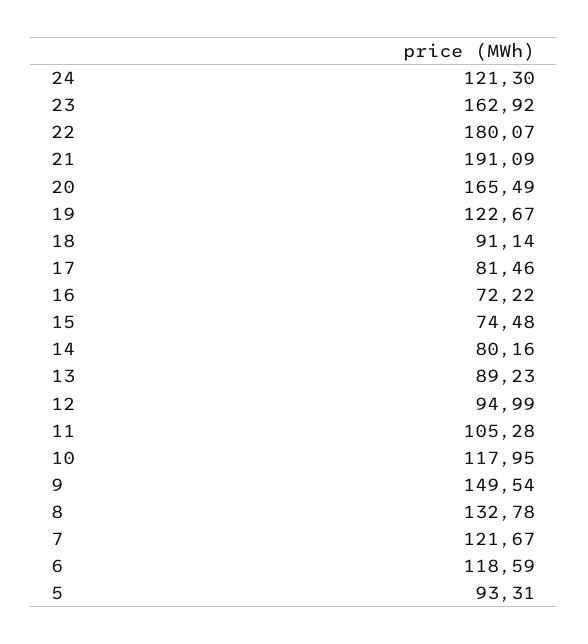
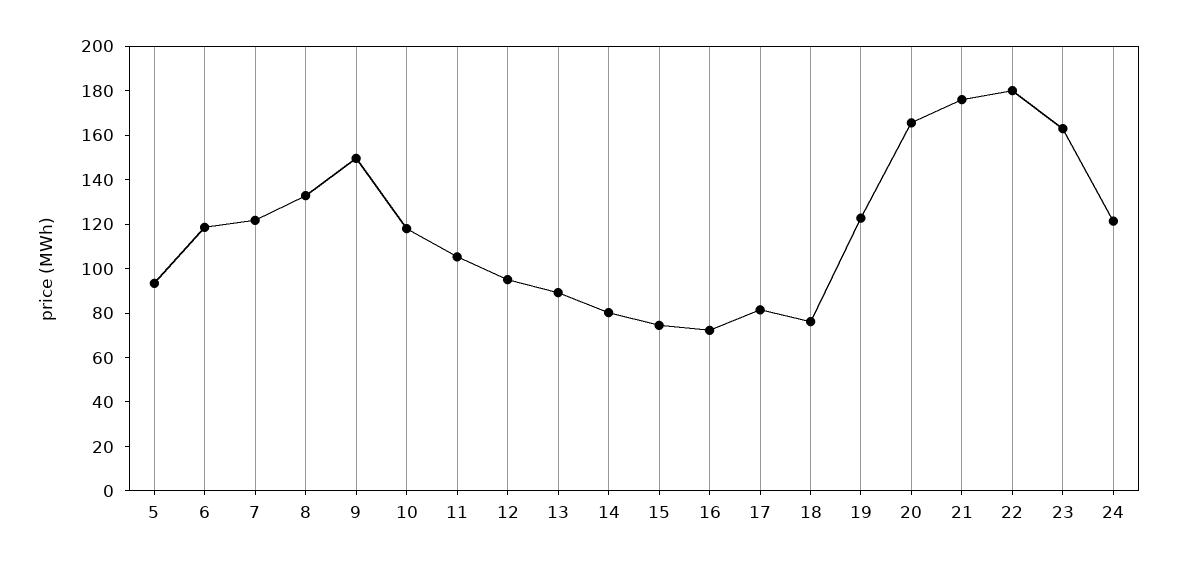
21: 191.09 -> 175
18: 91.14 -> 75

